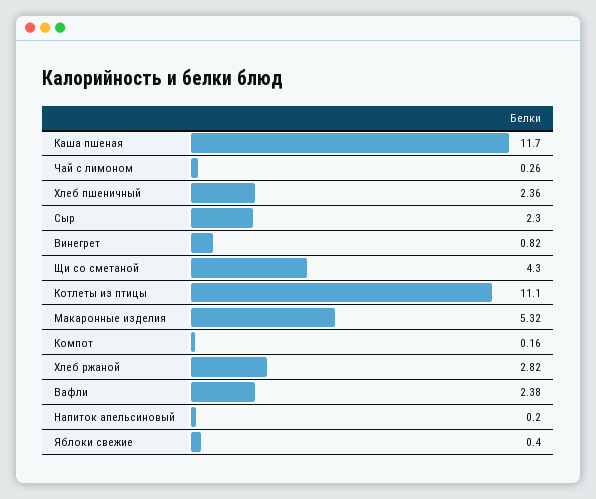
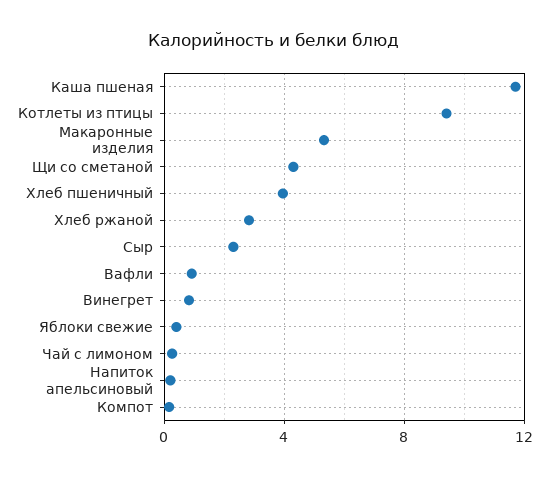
Хлеб пшеничный: 2.36 -> 4
Котлеты из птицы: 11.1 -> 9.5
Вафли: 2.38 -> 1

